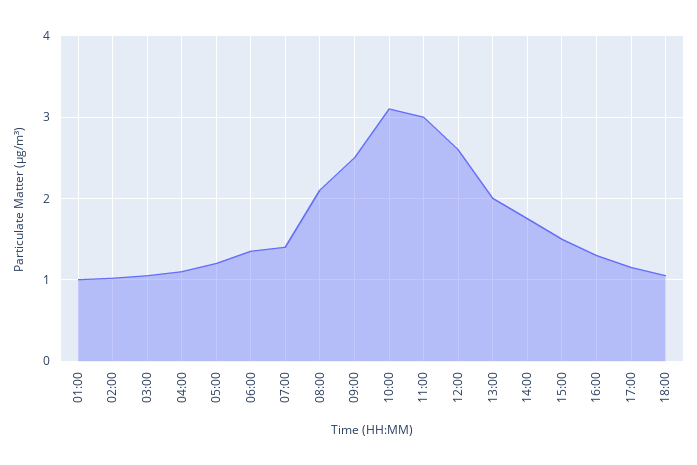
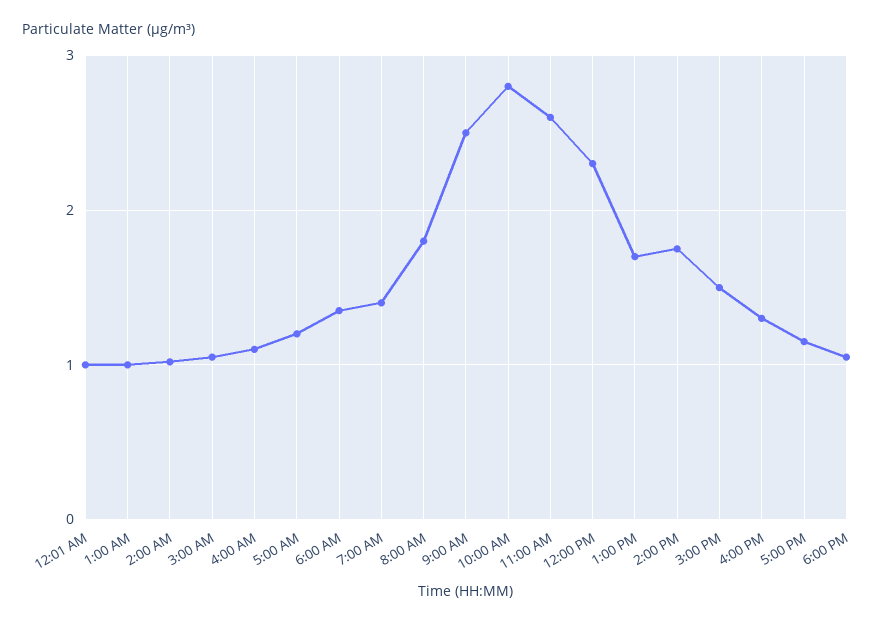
08:00: 2.1 -> 1.8
10:00: 3.1 -> 2.8
11:00: 3 -> 2.6
12:00: 2.6 -> 2.3
13:00: 2 -> 1.7
12:01 AM: none -> 1

